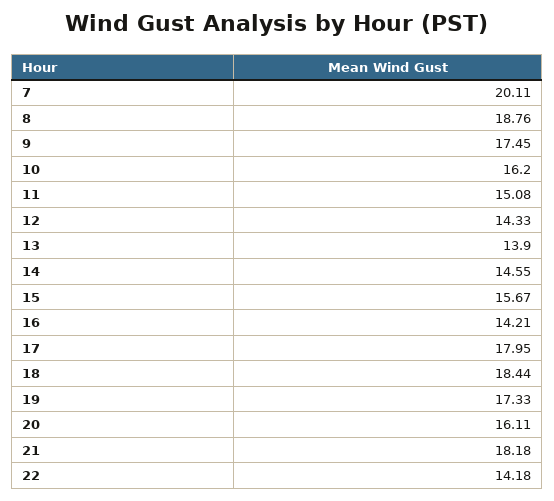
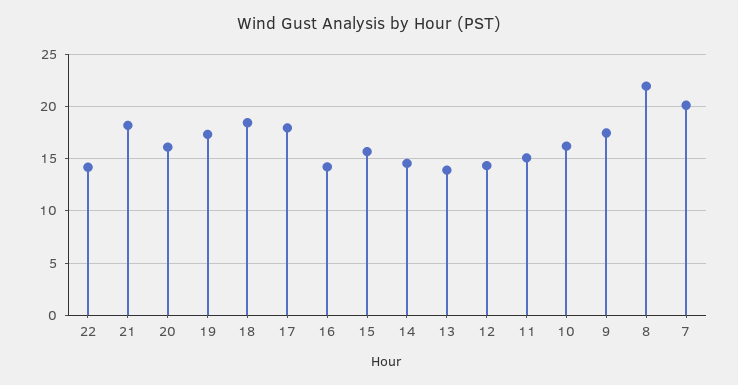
8: 18.76 -> 22

